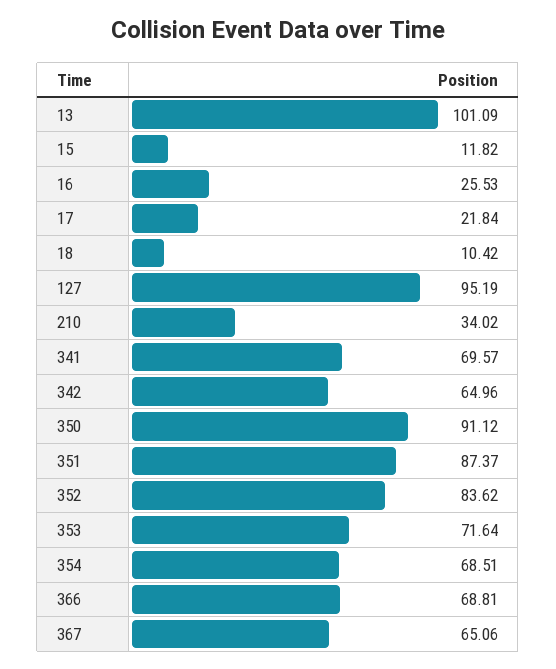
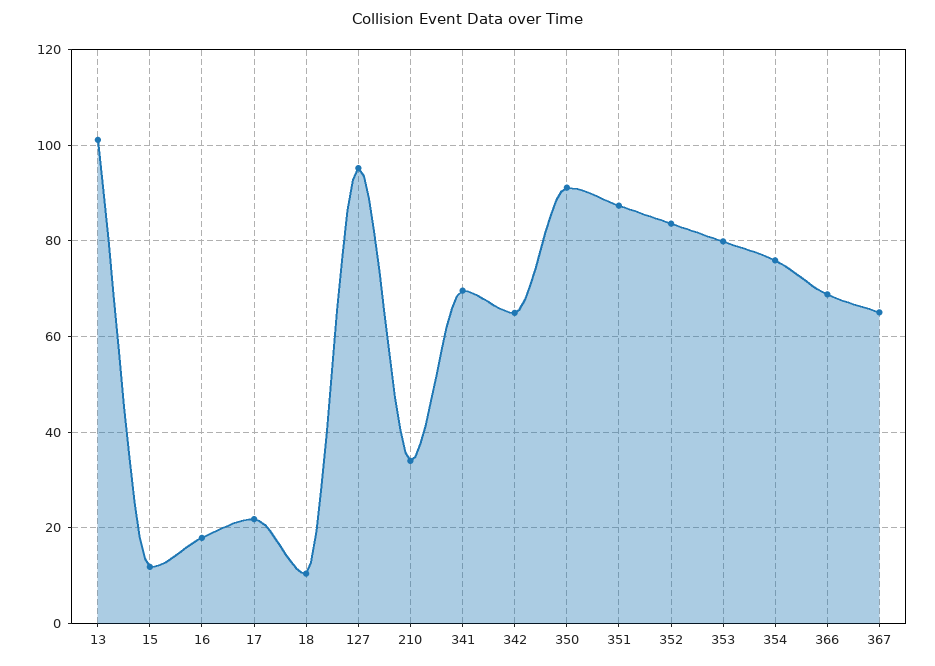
16: 25.53 -> 18
353: 71.64 -> 80
354: 68.51 -> 76

